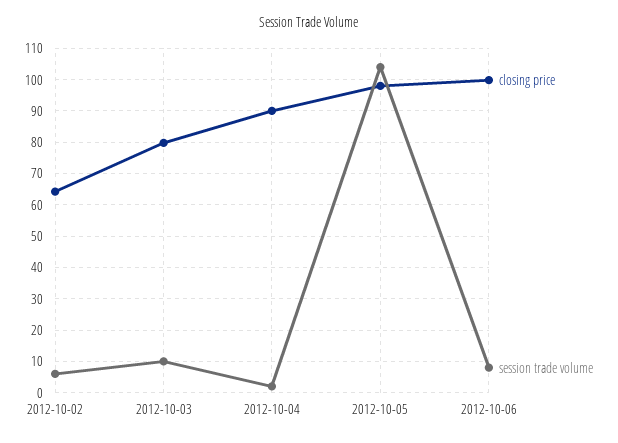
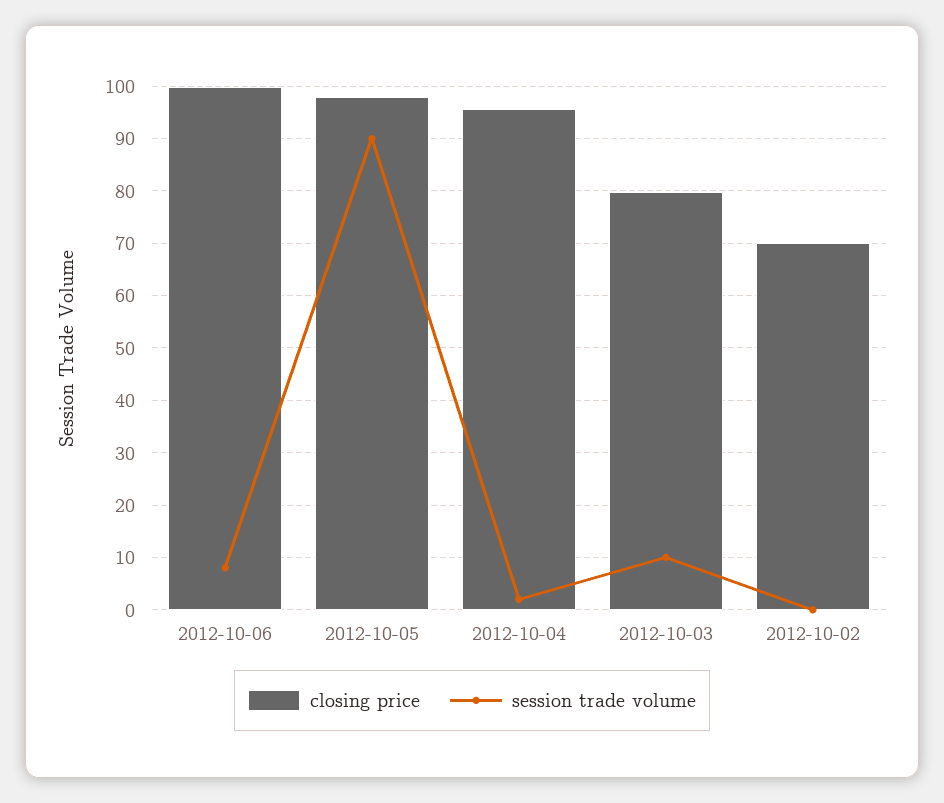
closing price, 2012-10-02: 64 -> 70
session trade volume, 2012-10-02: 6 -> 0
closing price, 2012-10-04: 90 -> 96
session trade volume, 2012-10-05: 104 -> 90

